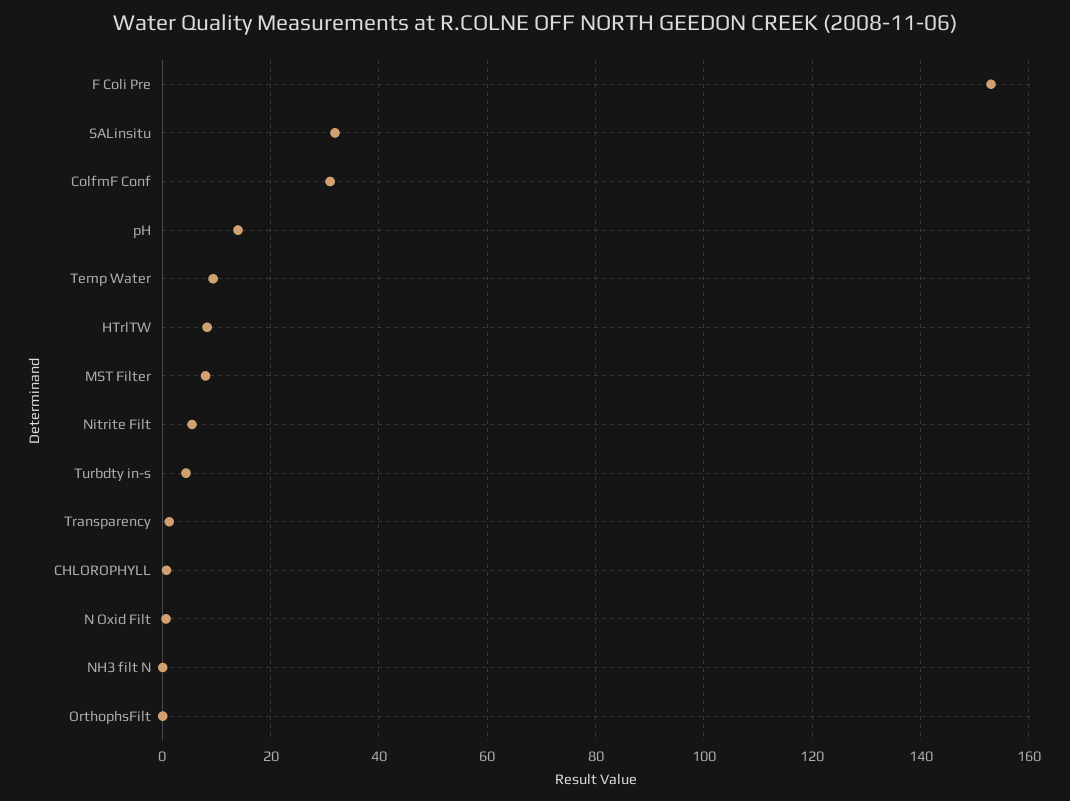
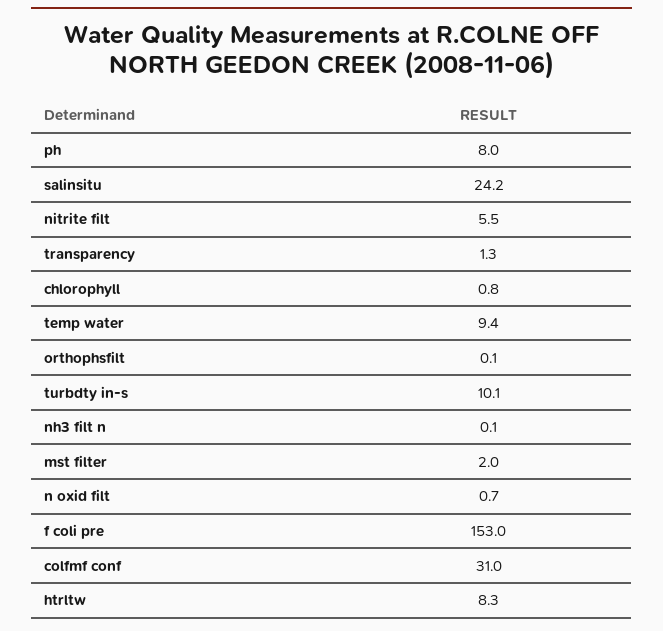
SALinsitu: 32 -> 24.2
pH: 14 -> 8
MST Filter: 8 -> 2
Turbdty in-s: 4 -> 10.1

